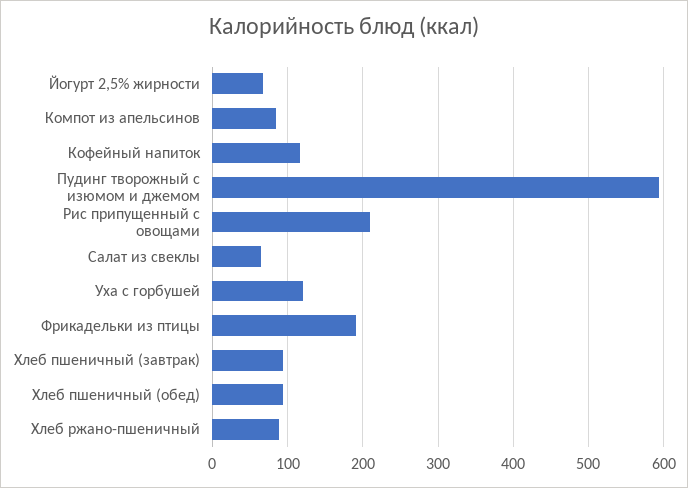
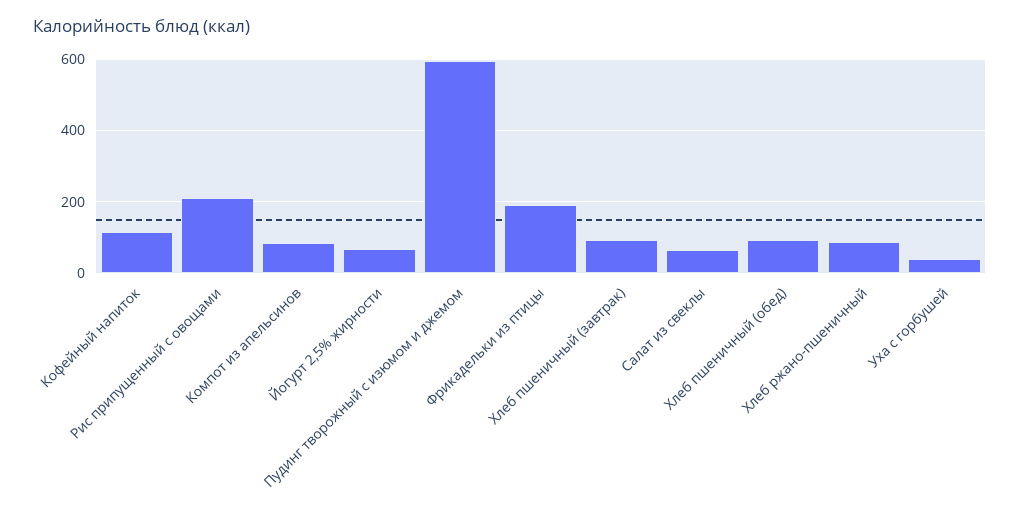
Уха с горбушей: 120 -> 40

